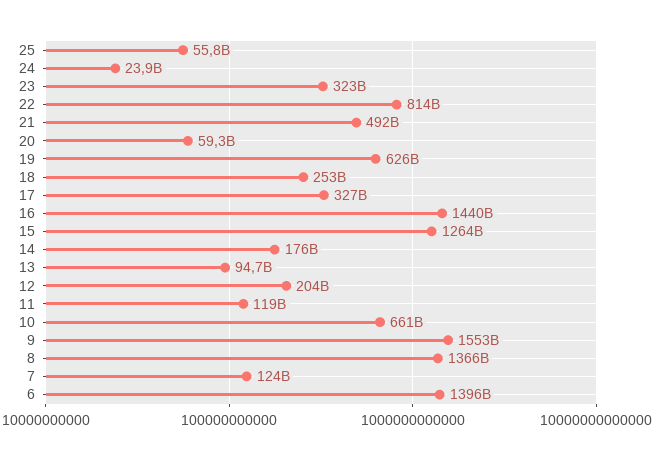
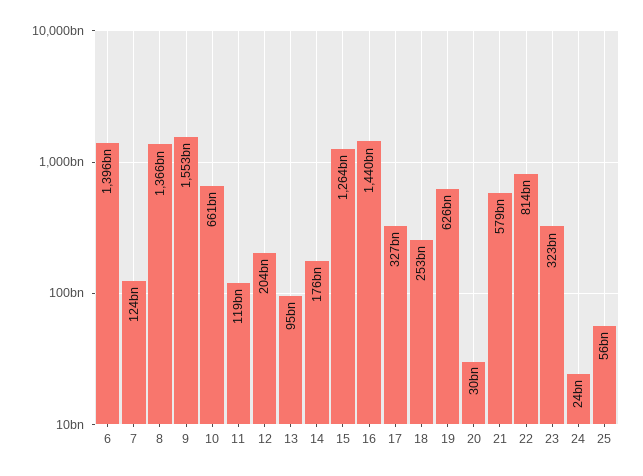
21: 492000000000 -> 579000000000
20: 59300000000 -> 30000000000

